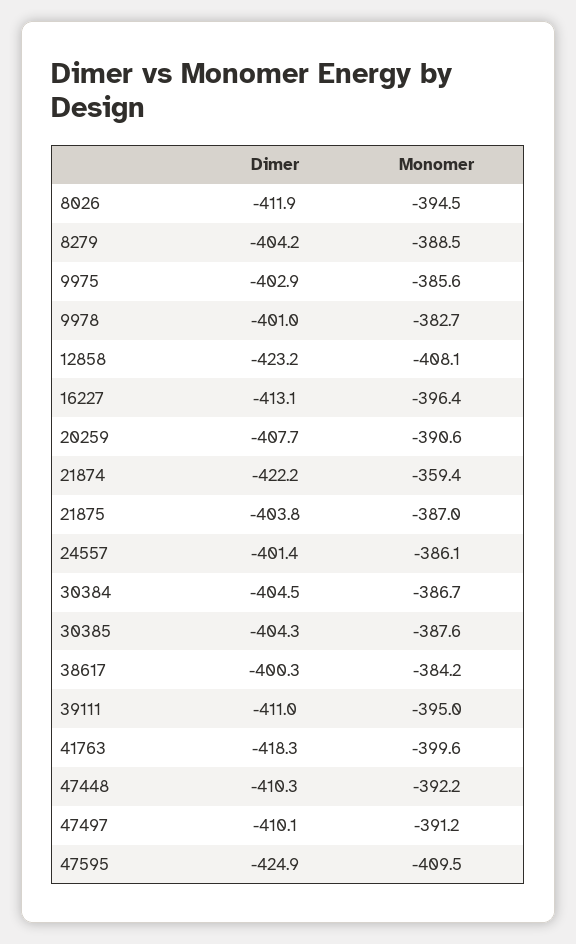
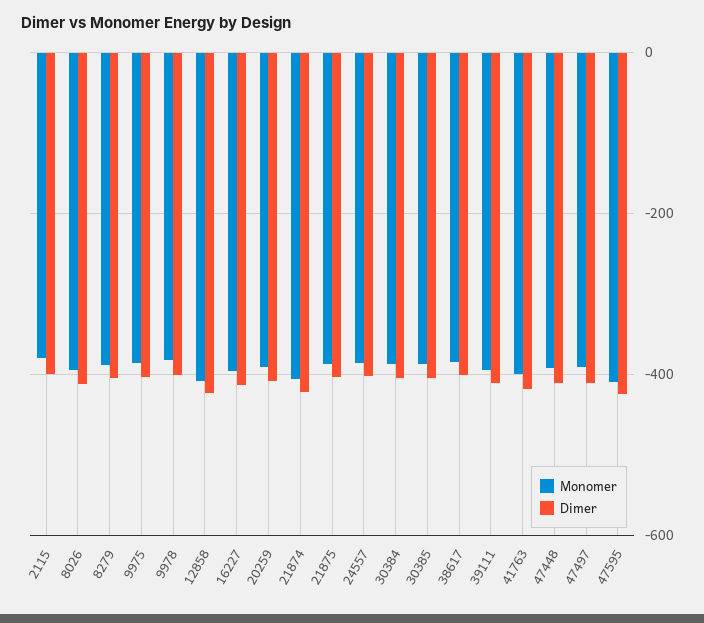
Monomer, 21874: -359.4 -> -400
Monomer, 2115: none -> -380
Dimer, 2115: none -> -400

